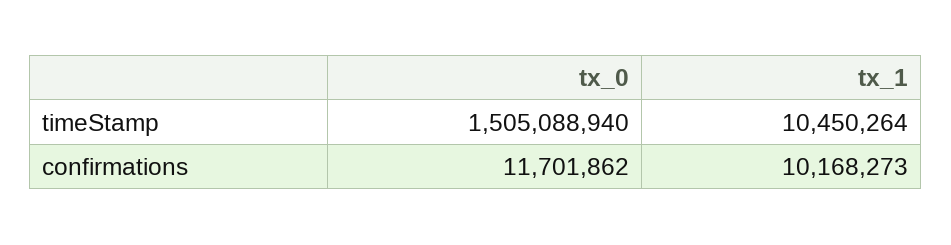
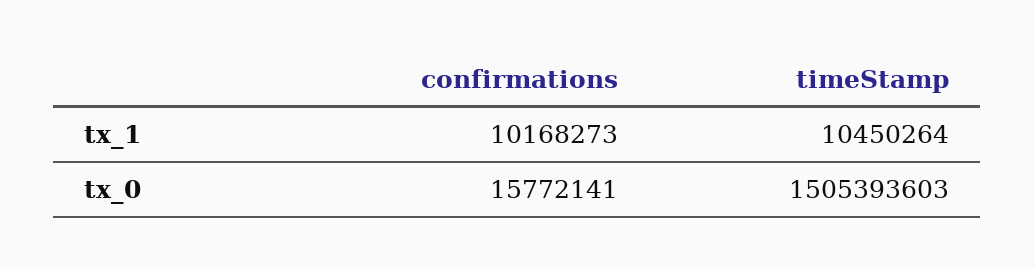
tx_0, timeStamp: 1505088940 -> 1505393603
tx_0, confirmations: 11701862 -> 15772141

